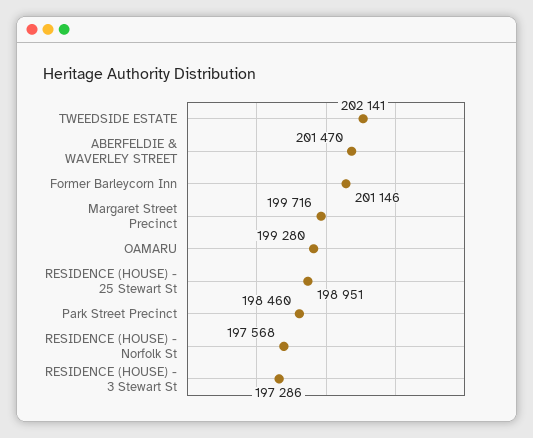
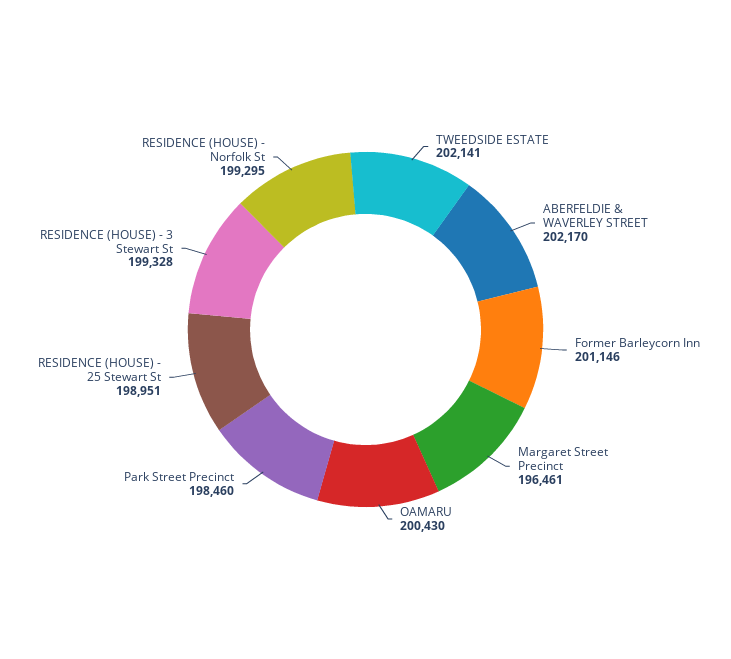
ABERFELDIE & WAVERLEY STREET: 201470 -> 202170
Margaret Street Precinct: 199716 -> 196461
OAMARU: 199280 -> 200430
RESIDENCE (HOUSE) - Norfolk St: 197568 -> 199295
RESIDENCE (HOUSE) - 3 Stewart St: 197286 -> 199328

